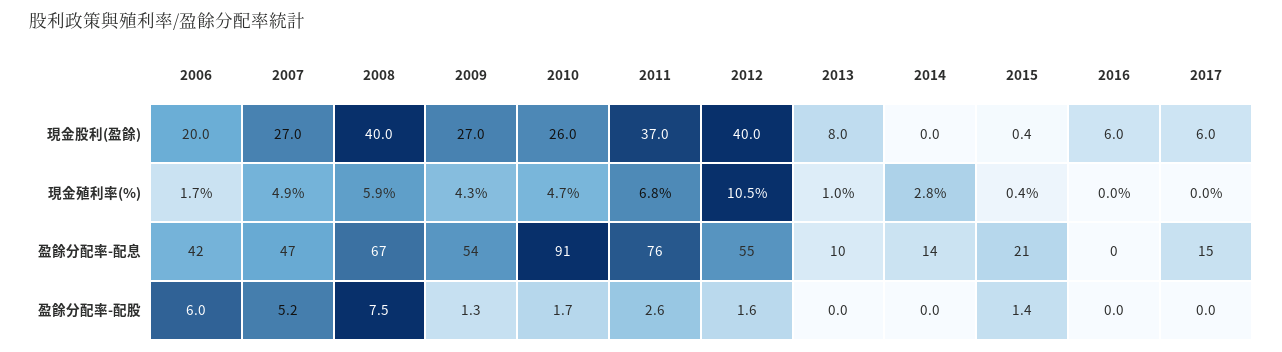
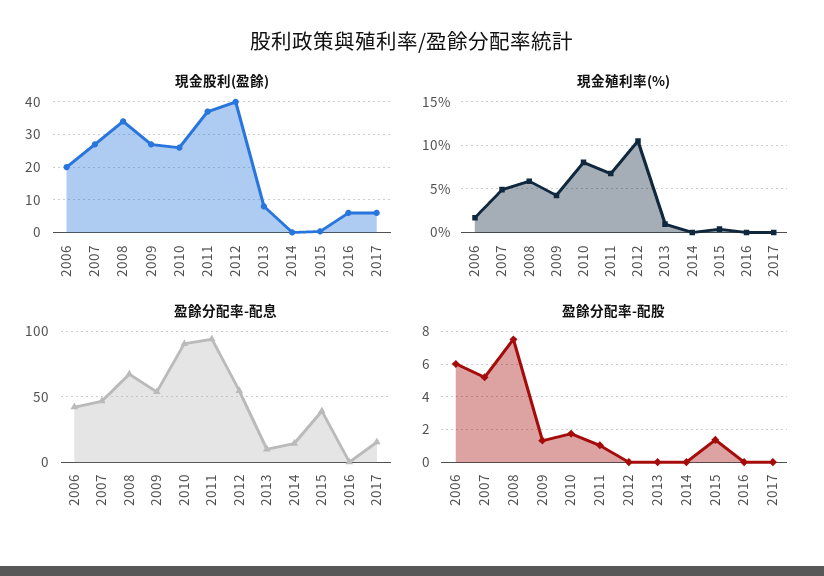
現金股利(盈餘), 2008: 40 -> 34
現金殖利率(%), 2010: 4.7 -> 8
現金殖利率(%), 2014: 2.8 -> 0
盈餘分配率-配息, 2011: 76 -> 95
盈餘分配率-配息, 2015: 21 -> 40
盈餘分配率-配股, 2011: 2.6 -> 1
盈餘分配率-配股, 2012: 1.6 -> 0

